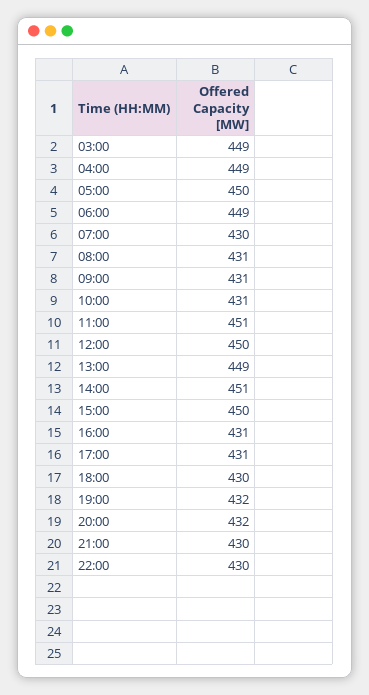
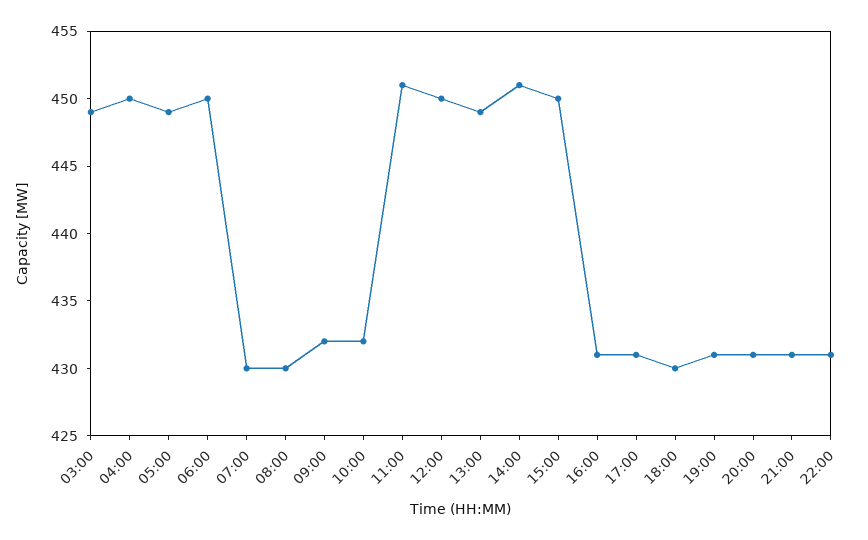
04:00: 449 -> 450
05:00: 450 -> 449
06:00: 449 -> 450
08:00: 431 -> 430
09:00: 431 -> 432
10:00: 431 -> 432
19:00: 432 -> 431
20:00: 432 -> 431
21:00: 430 -> 431
22:00: 430 -> 431

